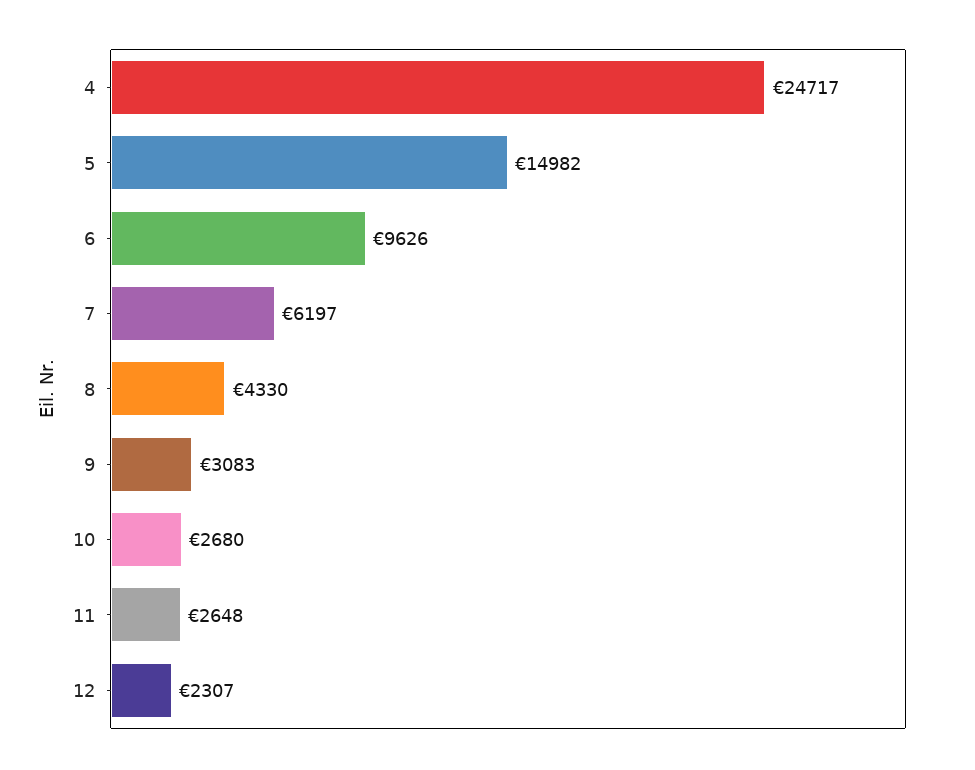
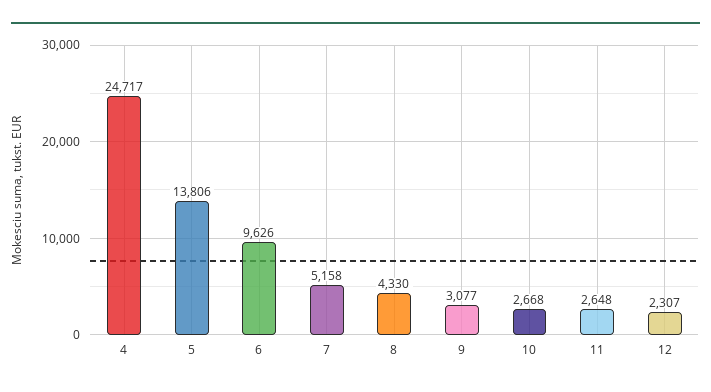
5: 14982 -> 13806
7: 6197 -> 5158
9: 3083 -> 3077
10: 2680 -> 2668

